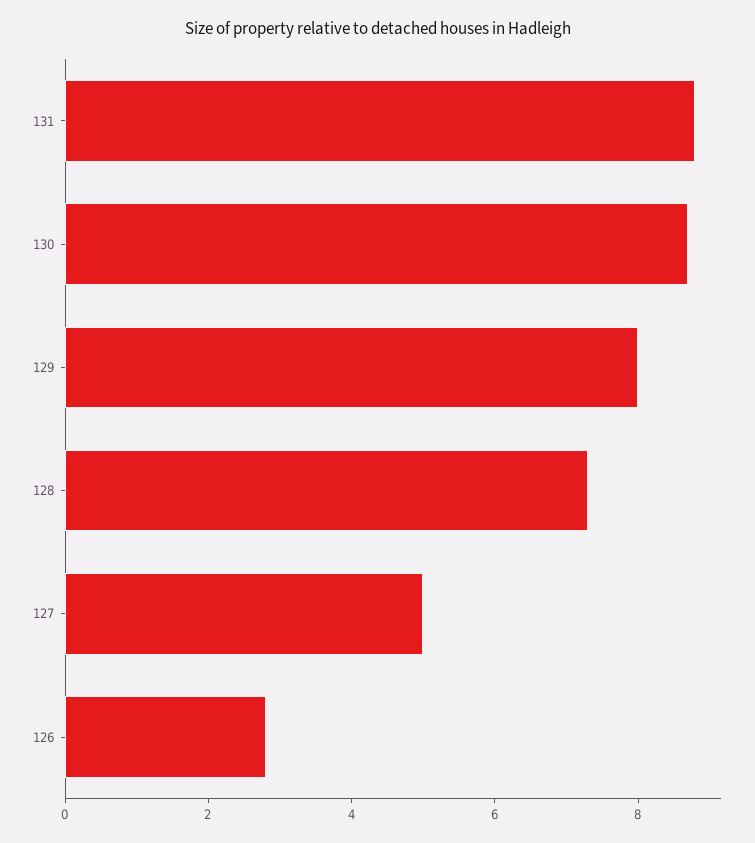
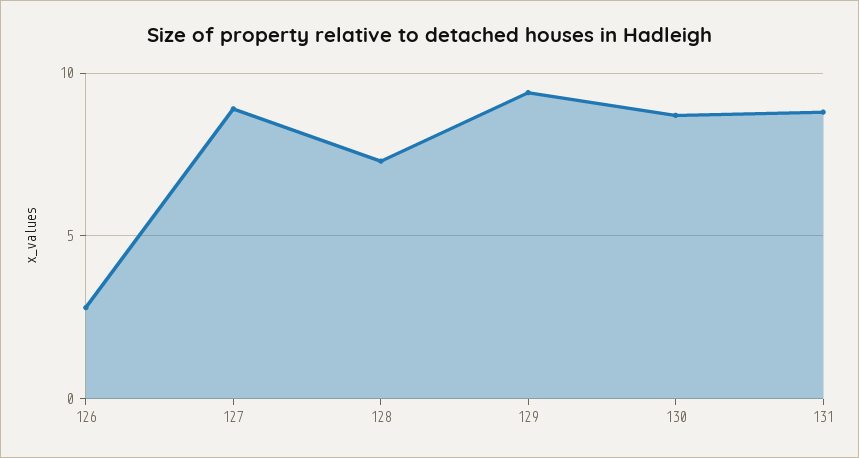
129: 8 -> 9.5
127: 5 -> 9

